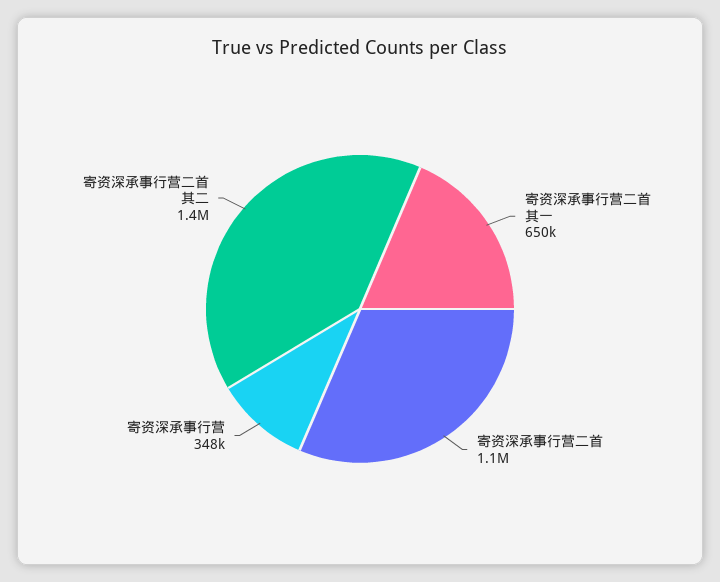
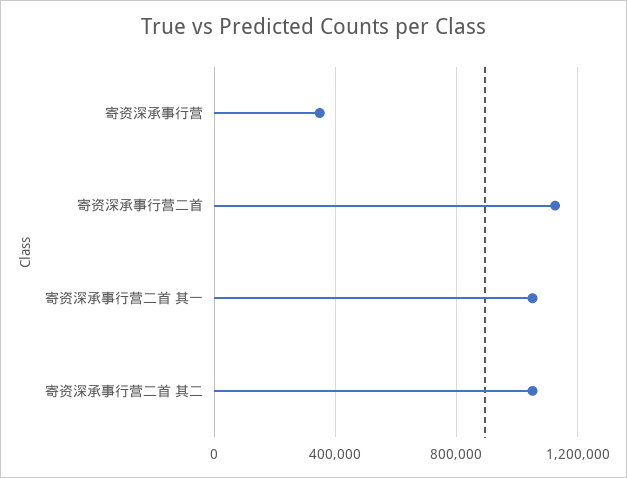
寄资深承事行营二首 其一: 650000 -> 1050000
寄资深承事行营二首 其二: 1400000 -> 1050000

